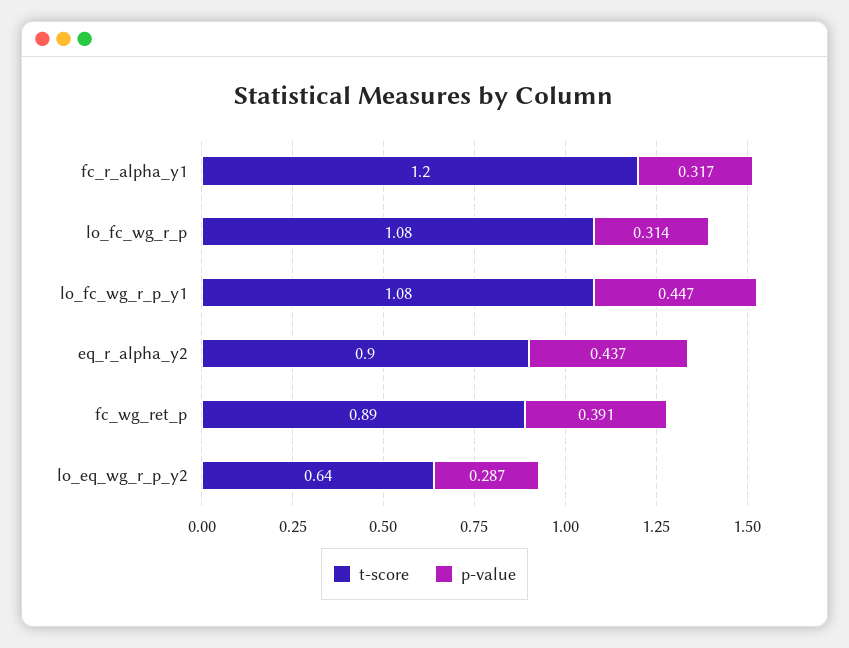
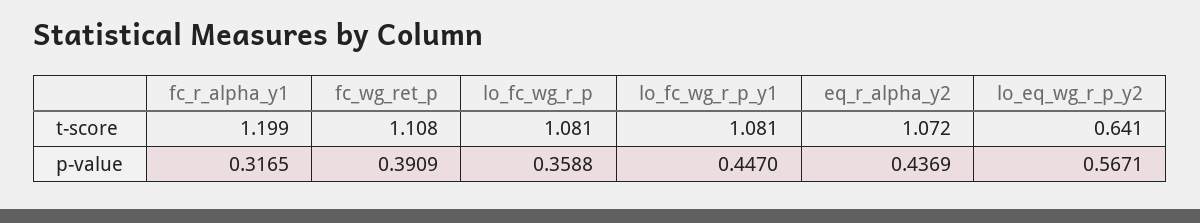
p-value, lo_fc_wg_r_p: 0.314 -> 0.3588
t-score, eq_r_alpha_y2: 0.9 -> 1.072
t-score, fc_wg_ret_p: 0.89 -> 1.108
p-value, lo_eq_wg_r_p_y2: 0.287 -> 0.5671

